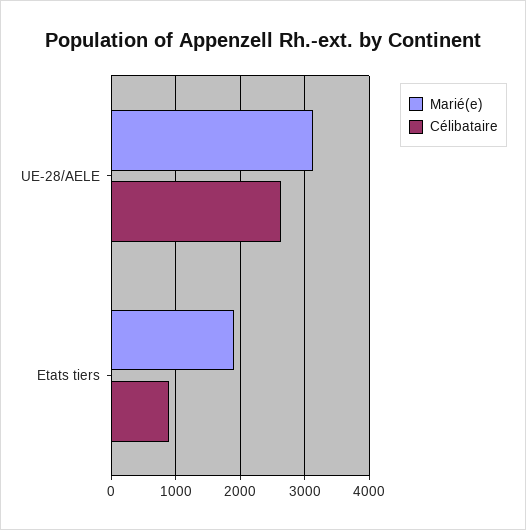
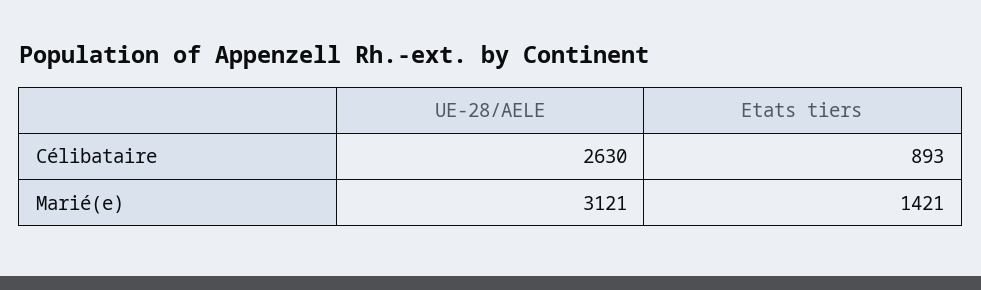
Marié(e), Etats tiers: 1900 -> 1421

